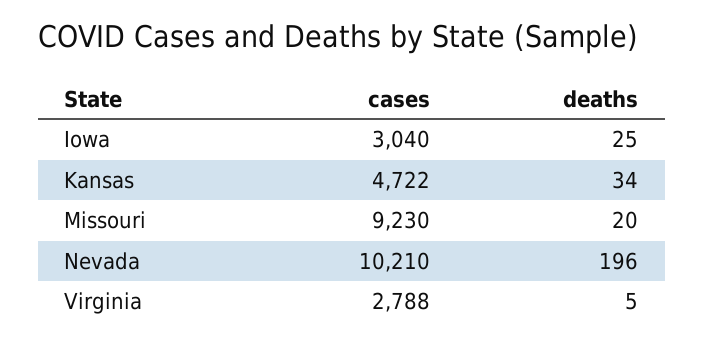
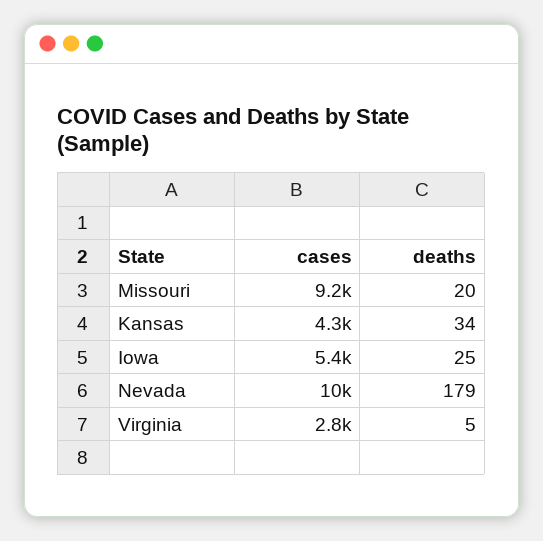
cases, Iowa: 3040 -> 5400
cases, Kansas: 4722 -> 4300
deaths, Nevada: 196 -> 179

